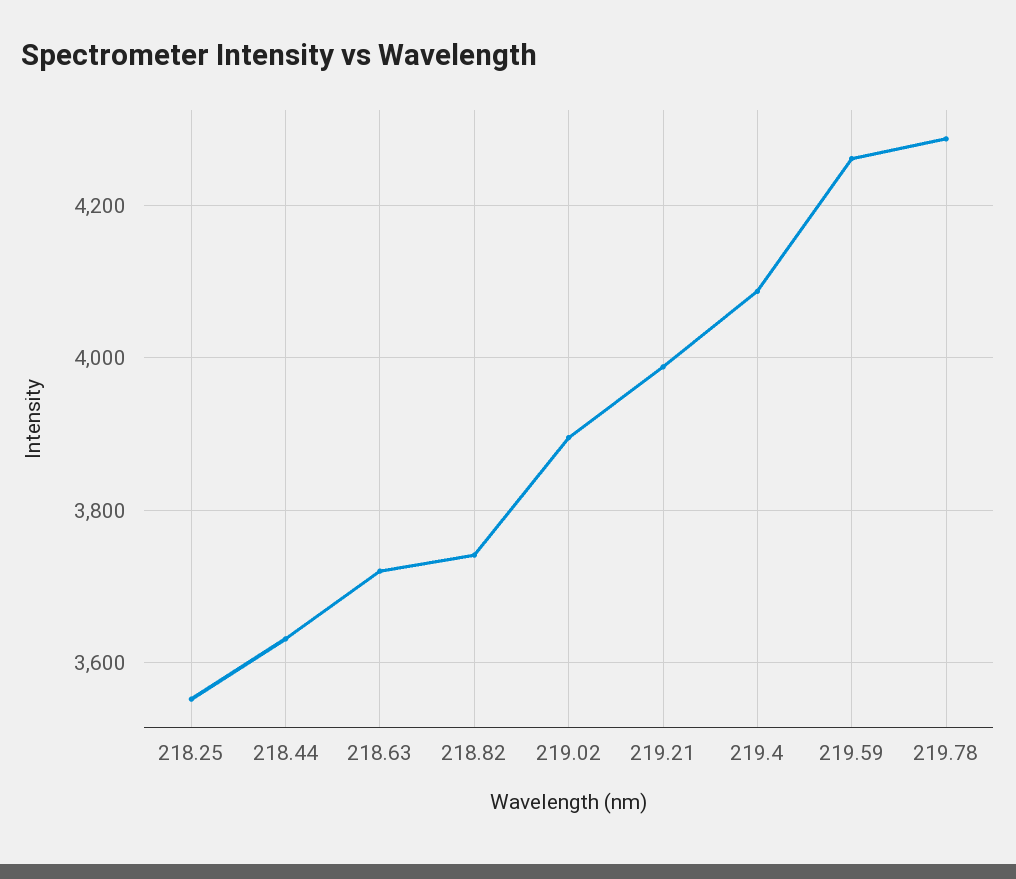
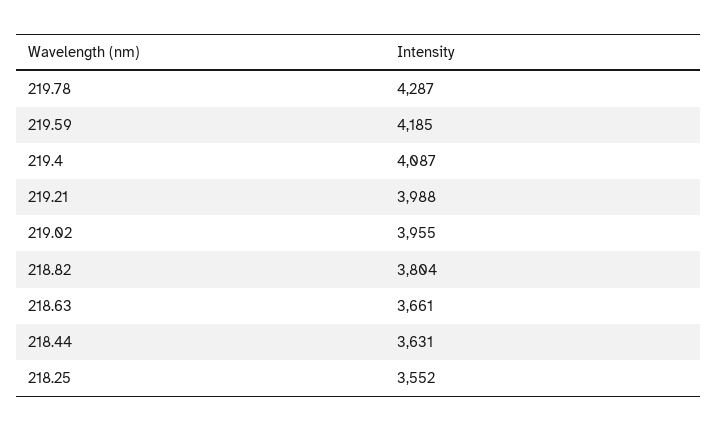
218.63: 3720 -> 3661
218.82: 3740 -> 3804
219.02: 3900 -> 3955
219.59: 4260 -> 4185

